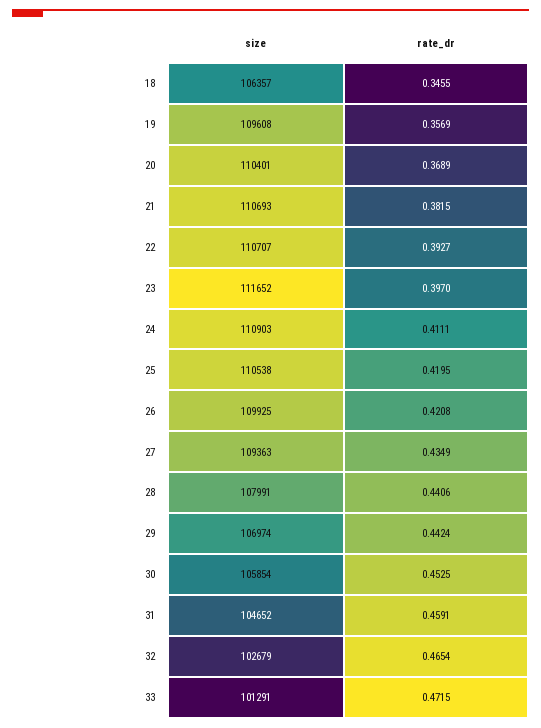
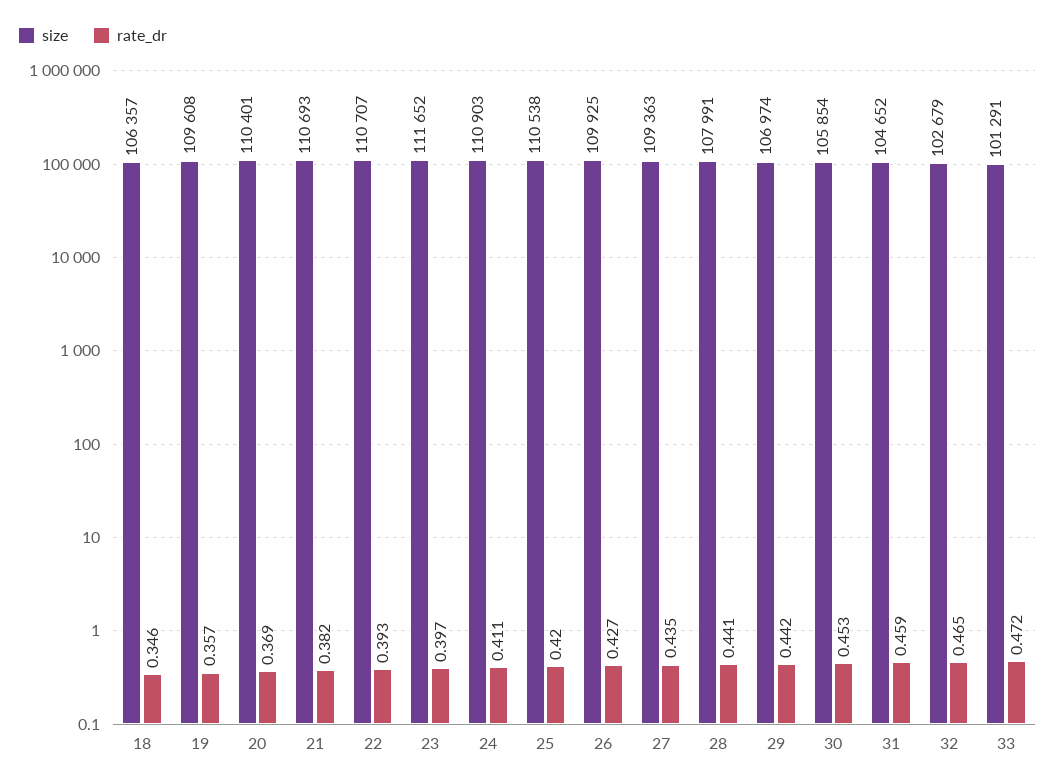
rate_dr, 26: 0.4208 -> 0.427

